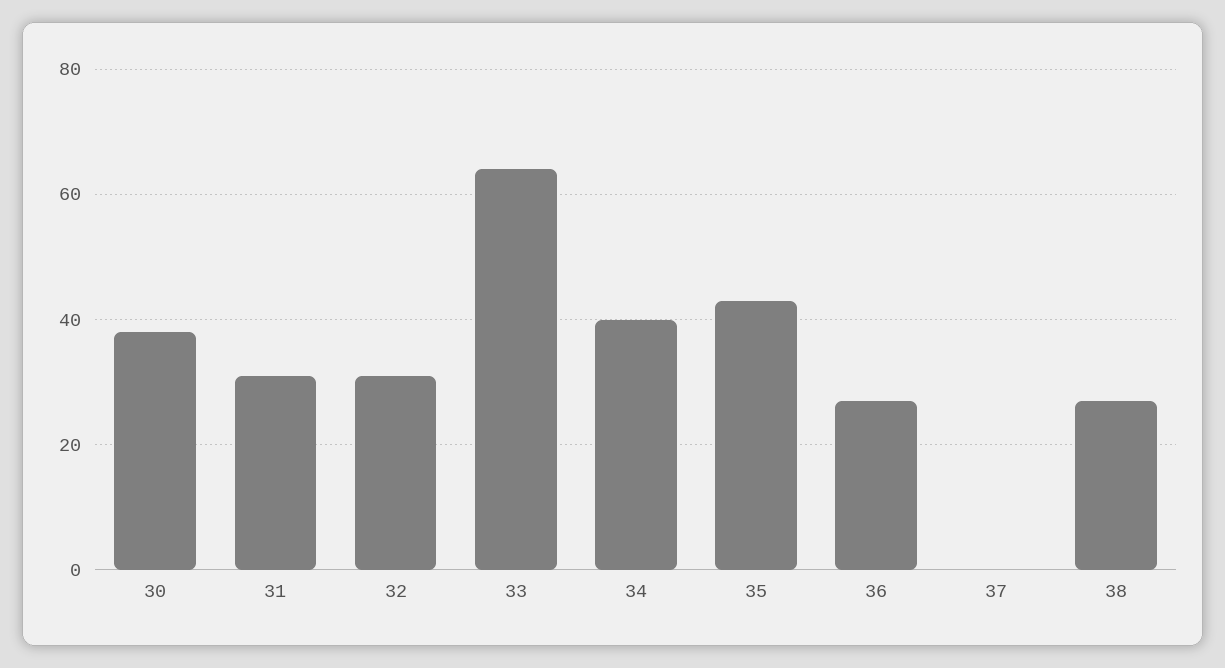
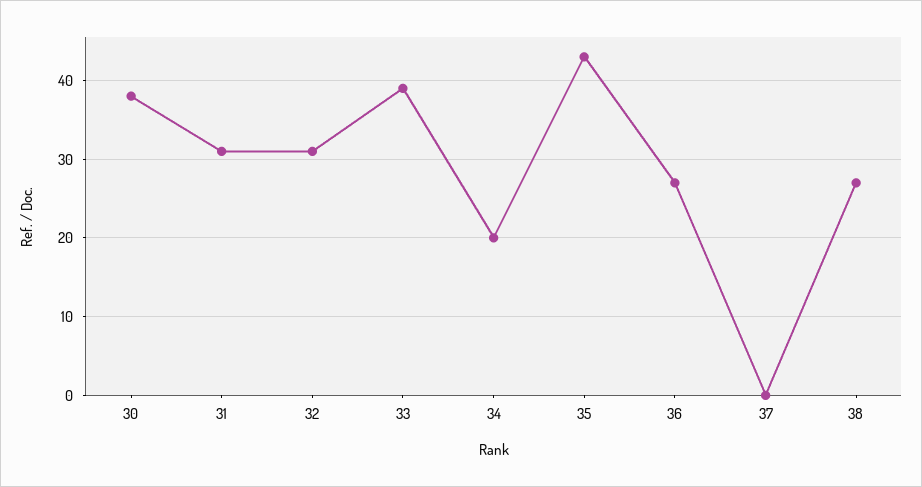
33: 65 -> 39
34: 40 -> 20

